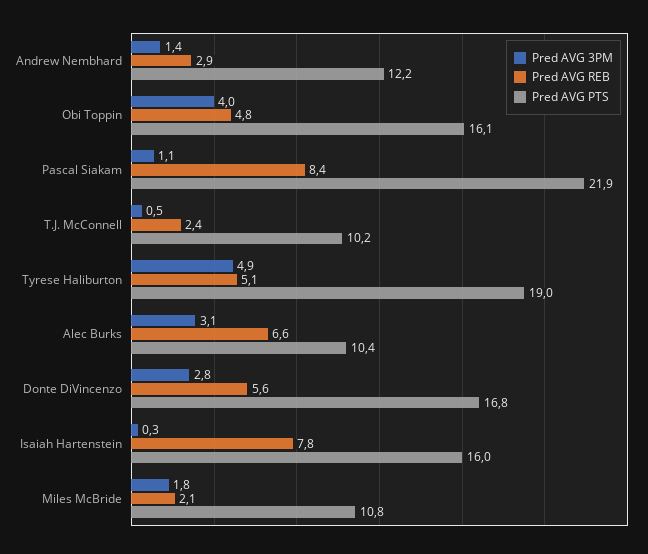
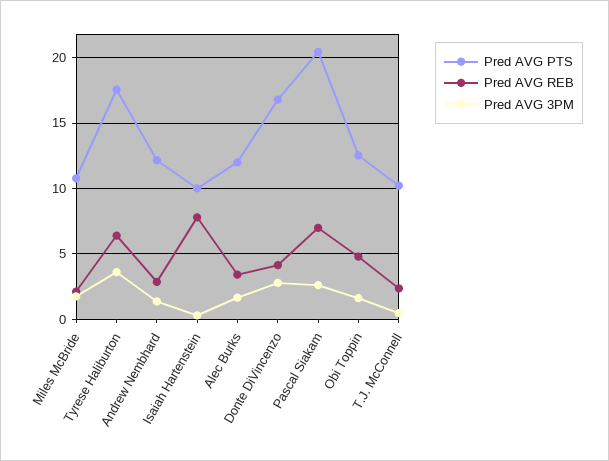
Pred AVG 3PM, Obi Toppin: 4 -> 1.5
Pred AVG PTS, Obi Toppin: 16.1 -> 12.5
Pred AVG 3PM, Pascal Siakam: 1.1 -> 2.5
Pred AVG REB, Pascal Siakam: 8.4 -> 7
Pred AVG PTS, Pascal Siakam: 21.9 -> 20.5
Pred AVG 3PM, Tyrese Haliburton: 4.9 -> 3.5
Pred AVG REB, Tyrese Haliburton: 5.1 -> 6.5
Pred AVG PTS, Tyrese Haliburton: 19 -> 17.5
Pred AVG 3PM, Alec Burks: 3.1 -> 1.5
Pred AVG REB, Alec Burks: 6.6 -> 3.5
Pred AVG PTS, Alec Burks: 10.4 -> 12
Pred AVG REB, Donte DiVincenzo: 5.6 -> 4
Pred AVG PTS, Isaiah Hartenstein: 16 -> 10

